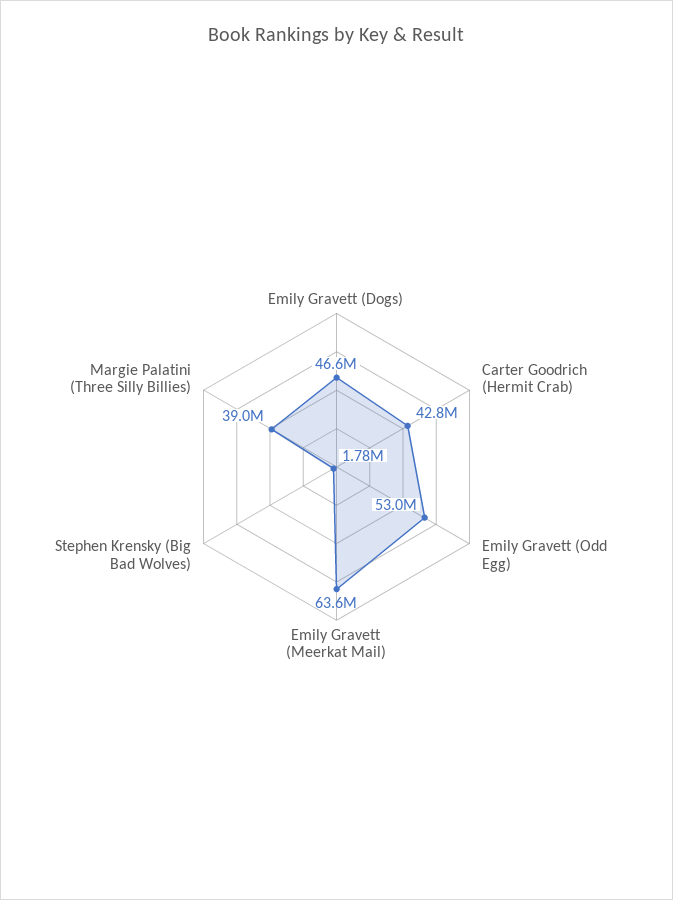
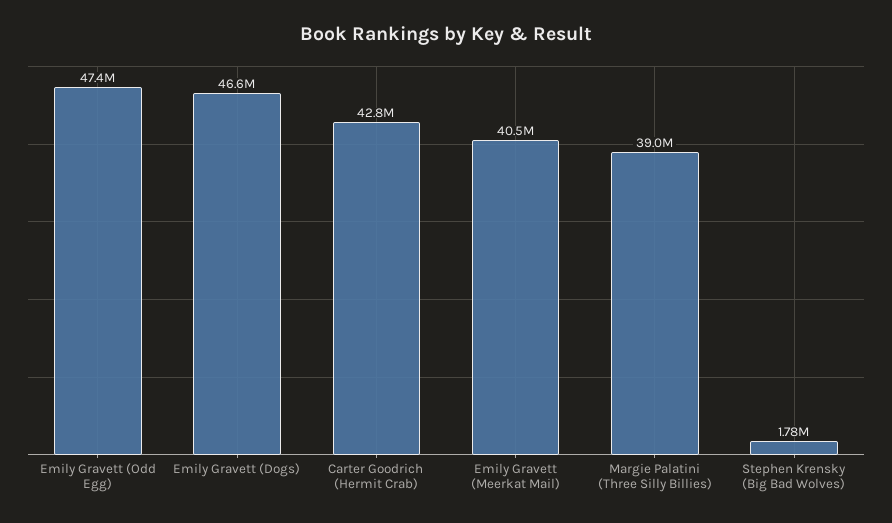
Emily Gravett (Odd Egg): 53000000 -> 47400000
Emily Gravett (Meerkat Mail): 63600000 -> 40500000

